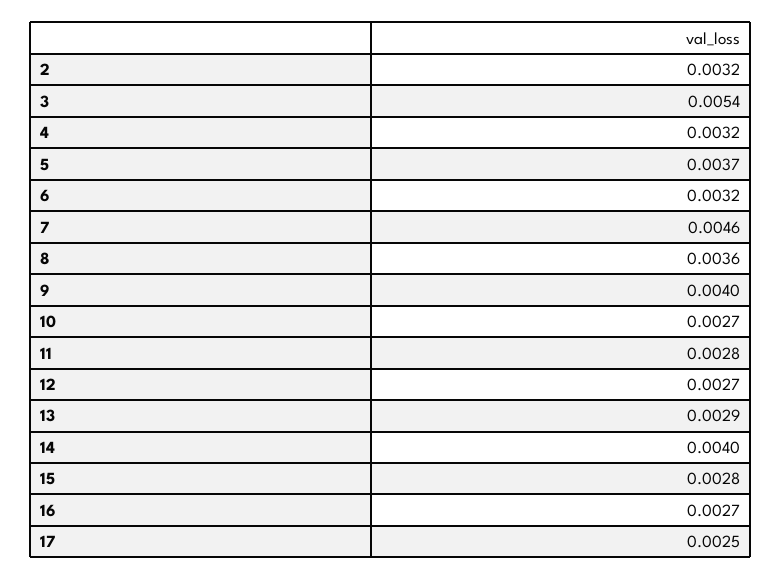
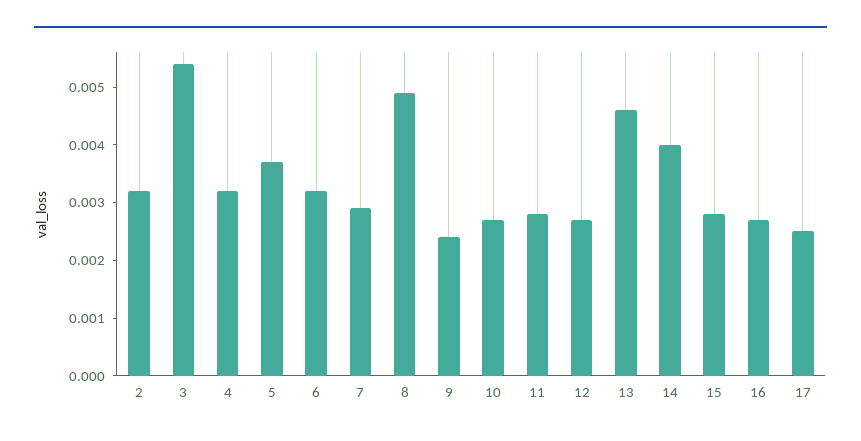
7: 0.0046 -> 0.003
8: 0.0036 -> 0.005
9: 0.004 -> 0.0025
13: 0.0029 -> 0.0045

